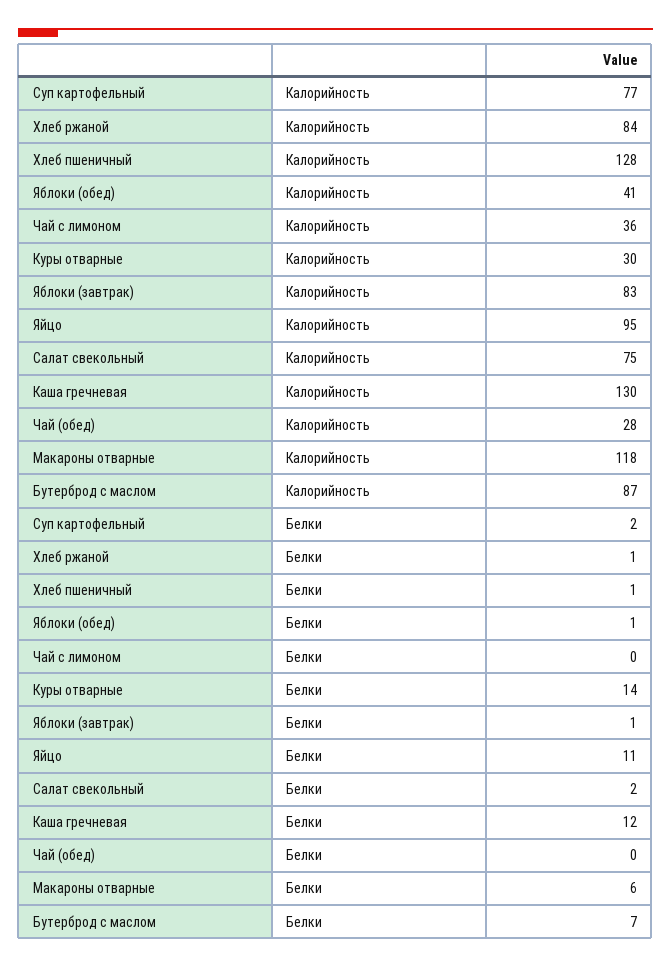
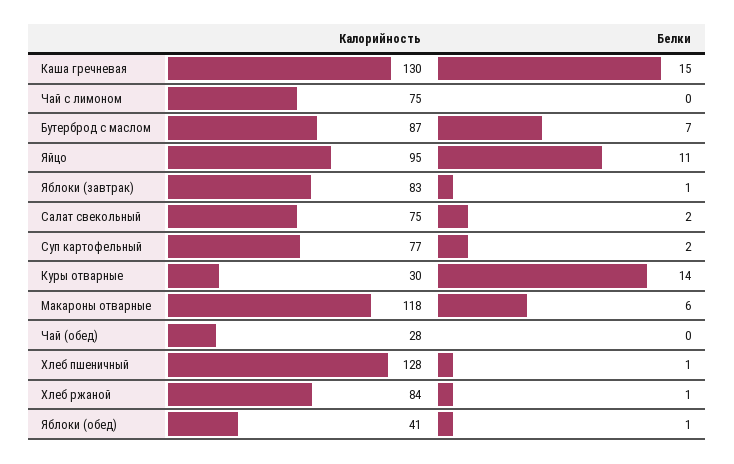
Чай с лимоном, Калорийность: 36 -> 75
Каша гречневая, Белки: 12 -> 15

